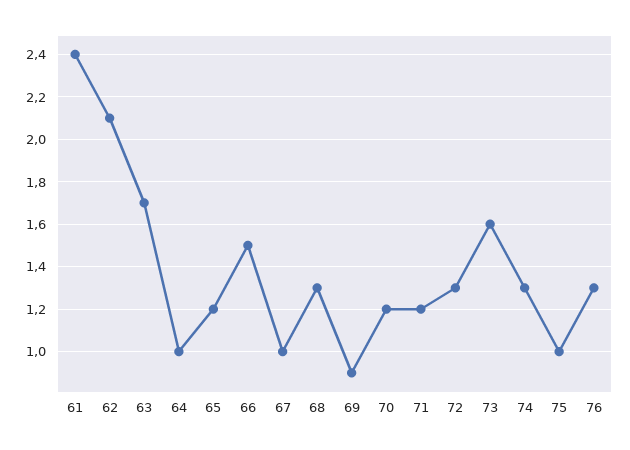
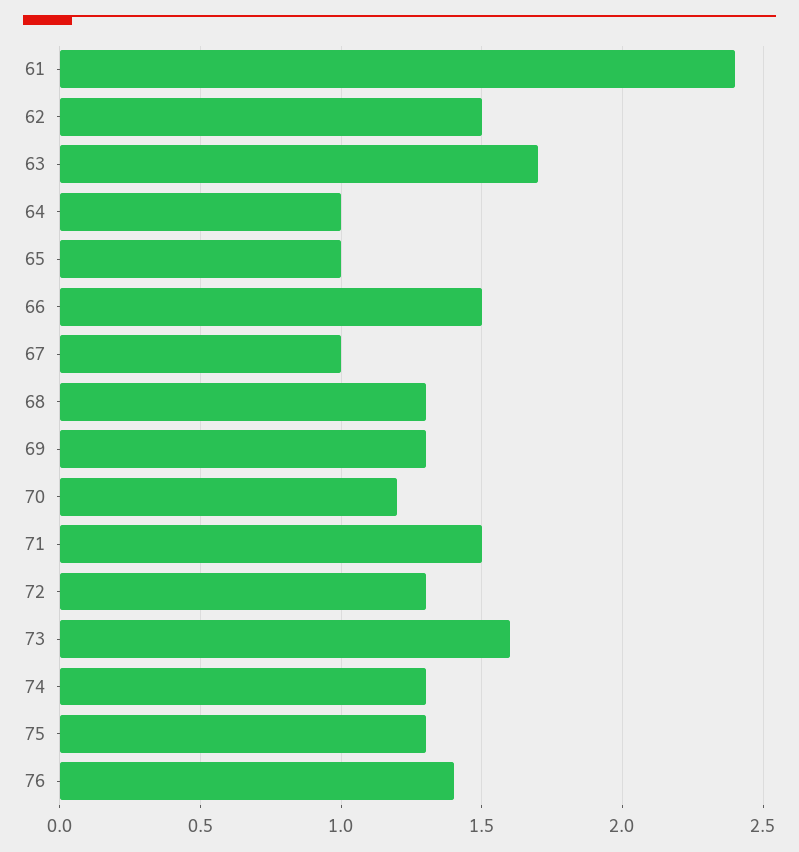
62: 2.1 -> 1.5
65: 1.2 -> 1
69: 0.9 -> 1.3
71: 1.2 -> 1.5
75: 1 -> 1.3
76: 1.3 -> 1.4

